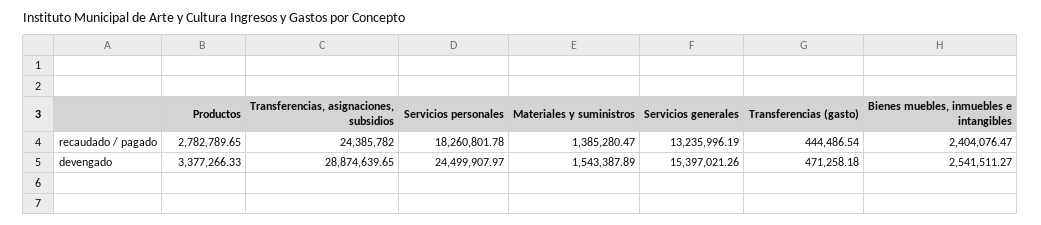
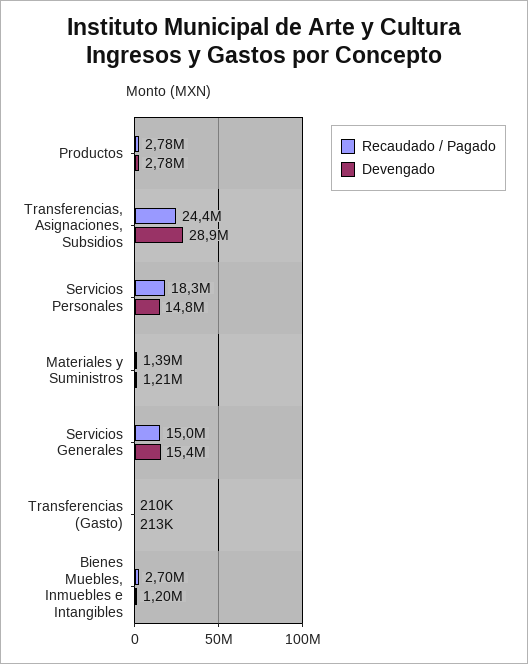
recaudado / pagado, Servicios generales: 13235996.19 -> 15000000
recaudado / pagado, Transferencias (gasto): 444486.54 -> 210000
recaudado / pagado, Bienes muebles, inmuebles e intangibles: 2404076.47 -> 2700000
devengado, Productos: 3377266.33 -> 2780000
devengado, Servicios personales: 24499907.97 -> 14800000
devengado, Materiales y suministros: 1543387.89 -> 1210000
devengado, Transferencias (gasto): 471258.18 -> 213000
devengado, Bienes muebles, inmuebles e intangibles: 2541511.27 -> 1200000

